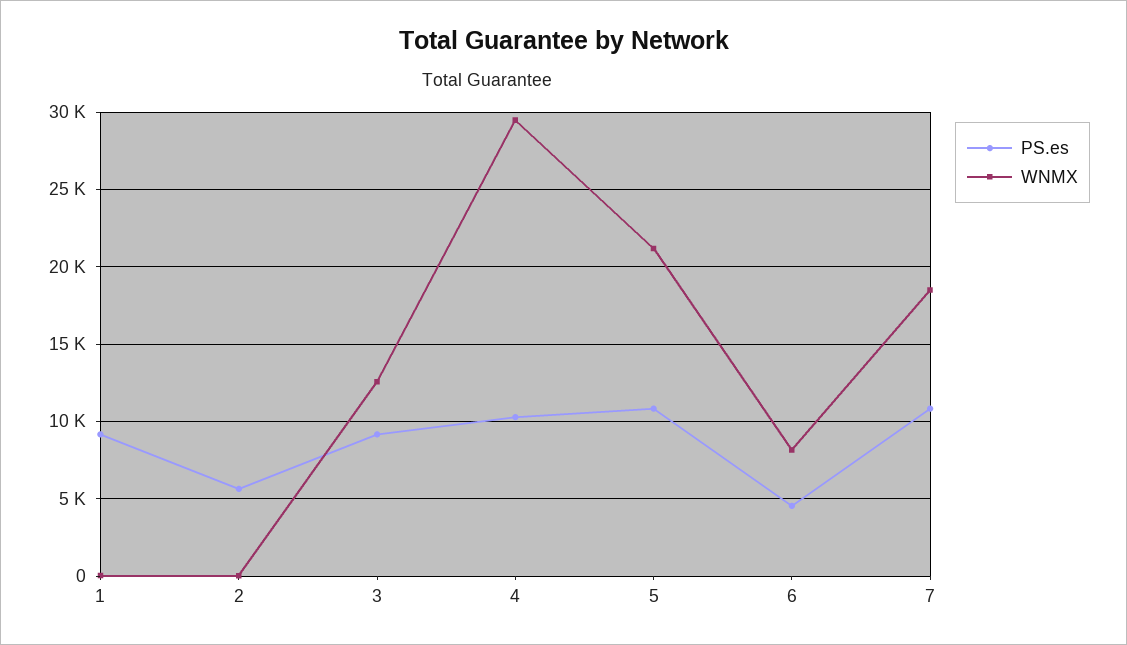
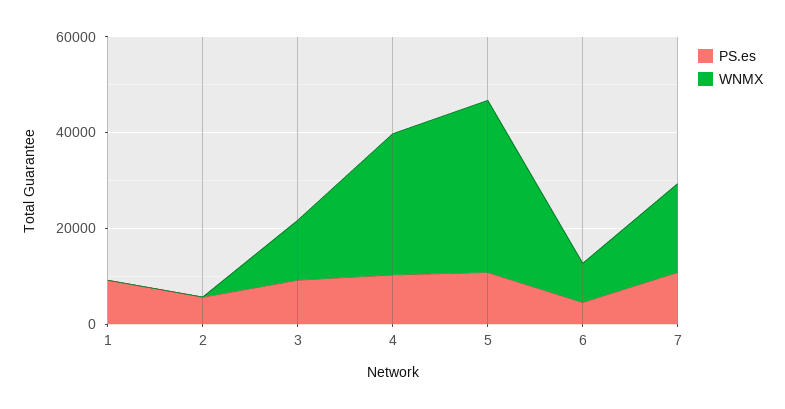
WNMX, 5: 21000 -> 35000

